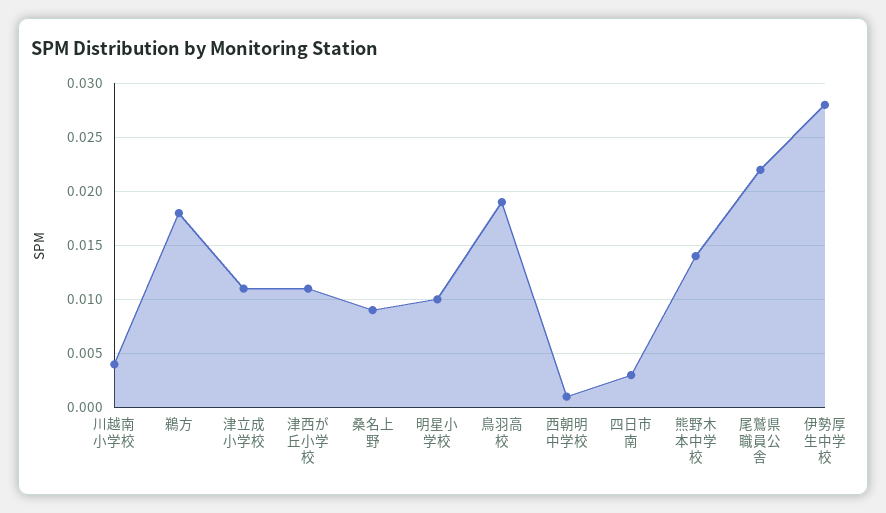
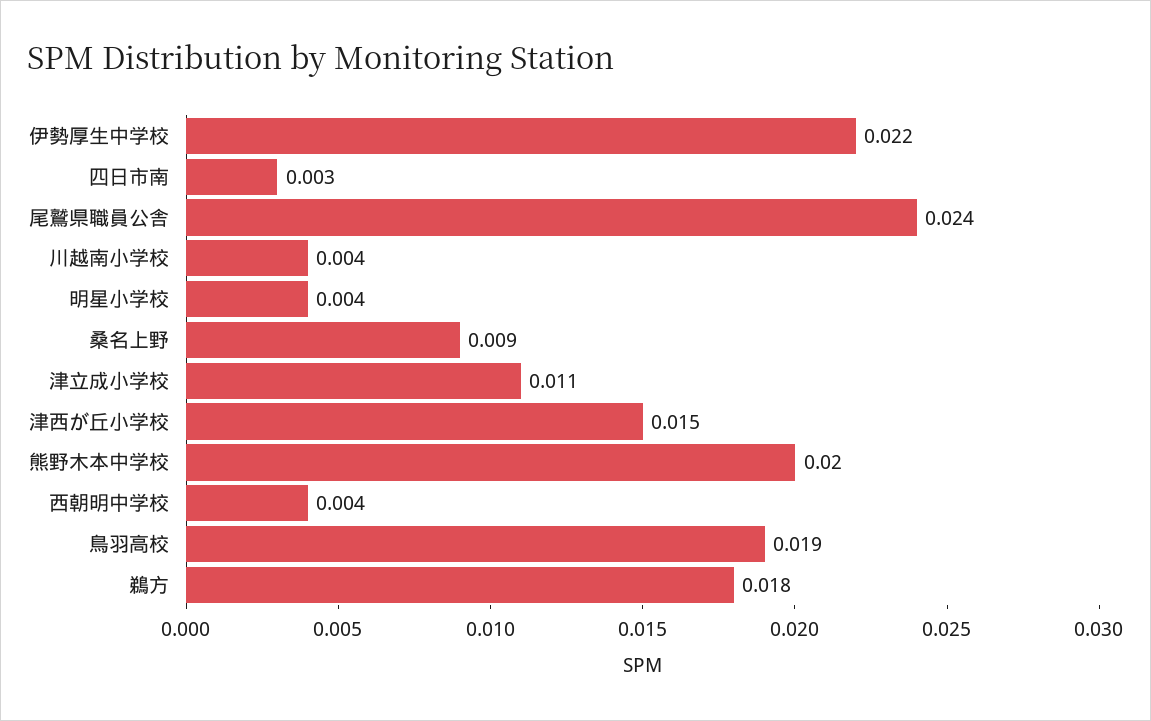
津西が丘小学校: 0.011 -> 0.015
明星小学校: 0.01 -> 0.004
西朝明中学校: 0.001 -> 0.004
熊野木本中学校: 0.014 -> 0.02
尾鷲県職員公舎: 0.022 -> 0.024
伊勢厚生中学校: 0.028 -> 0.022

